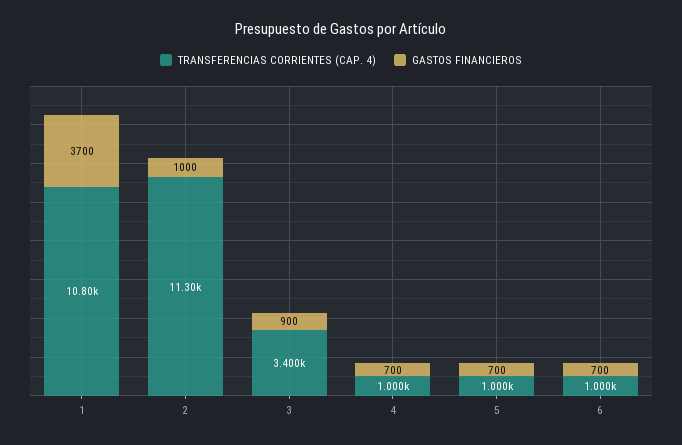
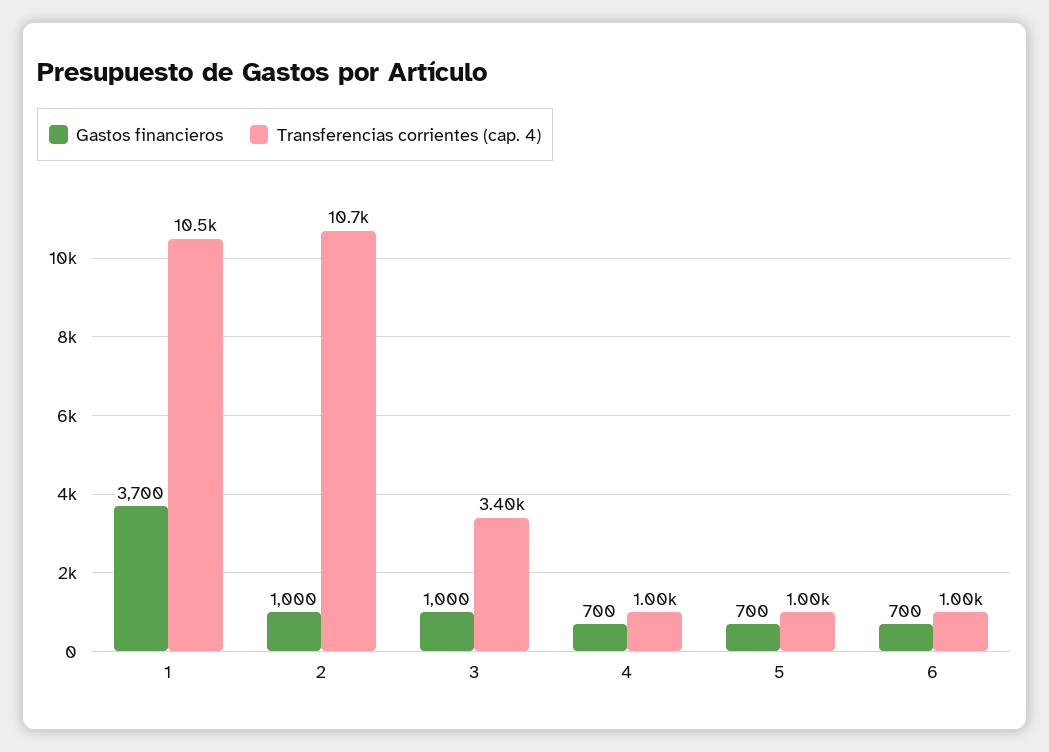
TRANSFERENCIAS CORRIENTES (CAP. 4), 1: 10800 -> 10500
TRANSFERENCIAS CORRIENTES (CAP. 4), 2: 11300 -> 10700
GASTOS FINANCIEROS, 3: 900 -> 1000

